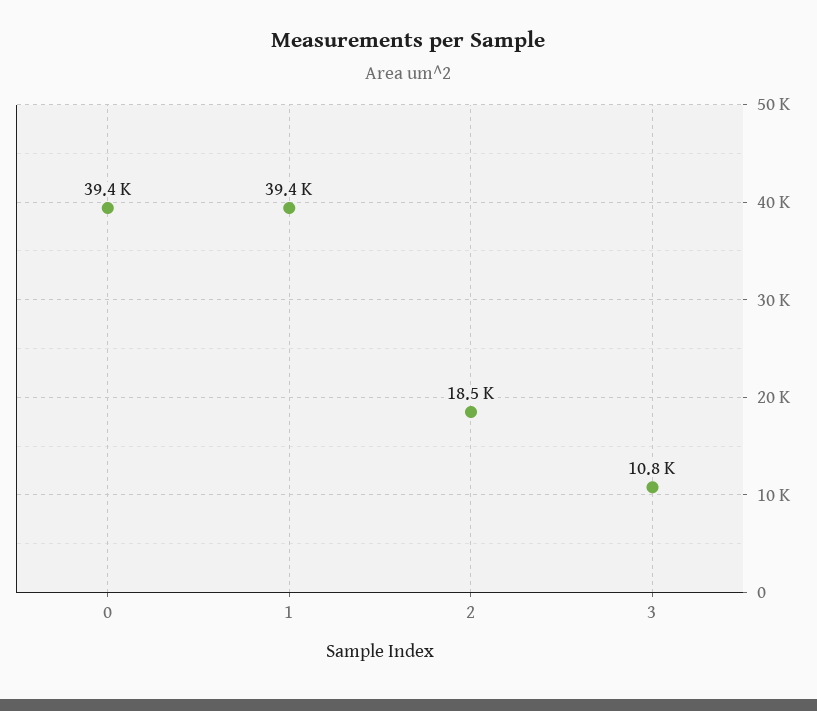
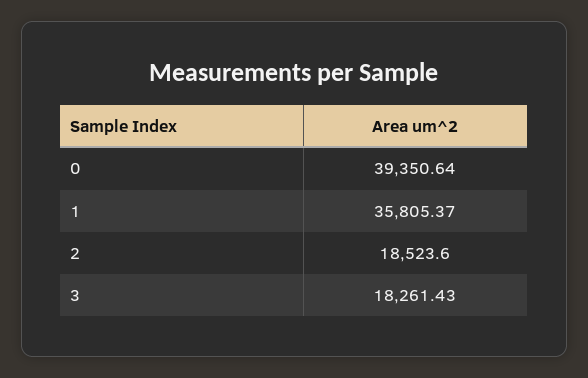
1: 39400 -> 35805.37
3: 10800 -> 18261.43

